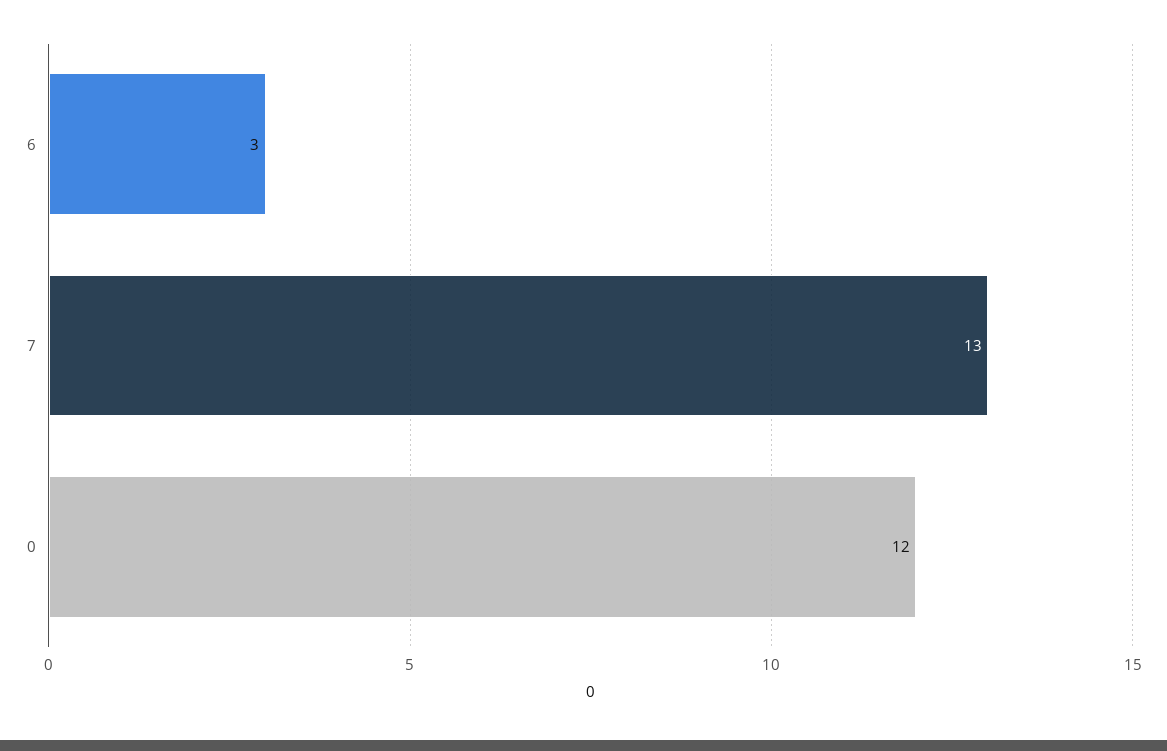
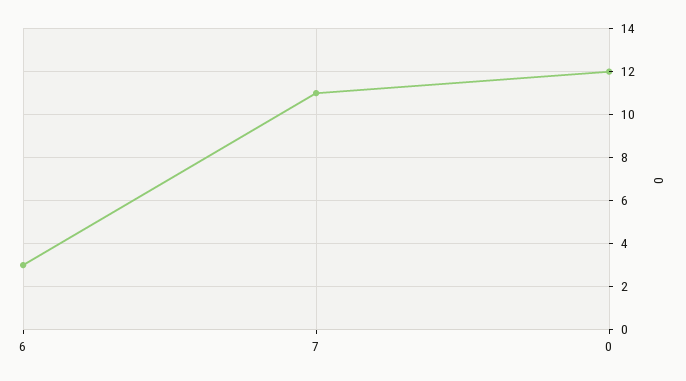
7: 13 -> 11

